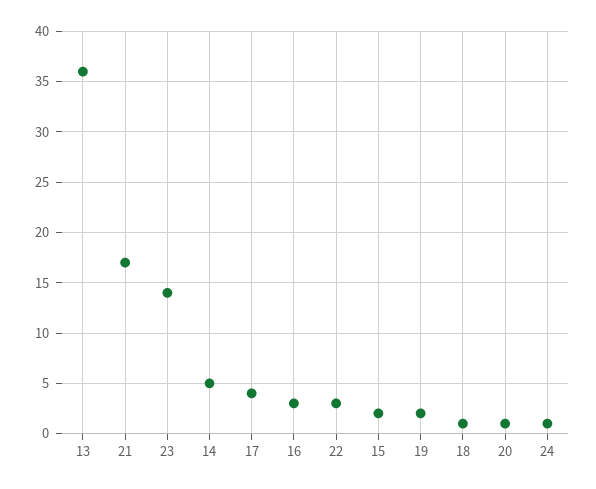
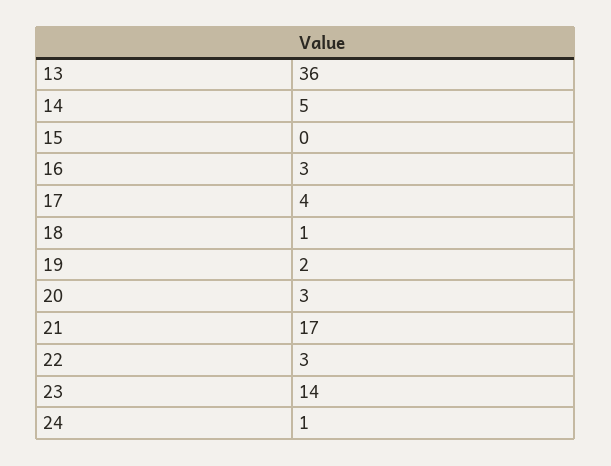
15: 2 -> 0
20: 1 -> 3

